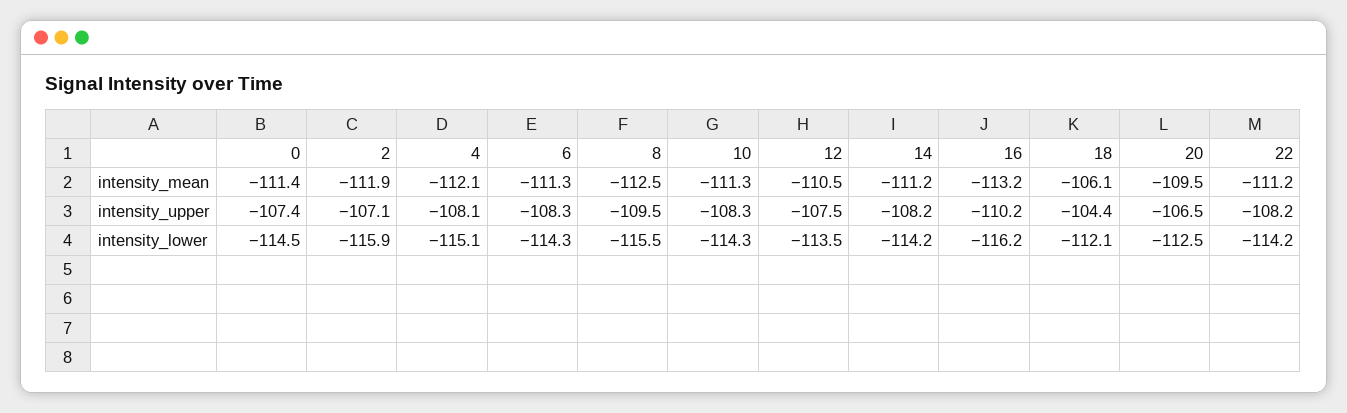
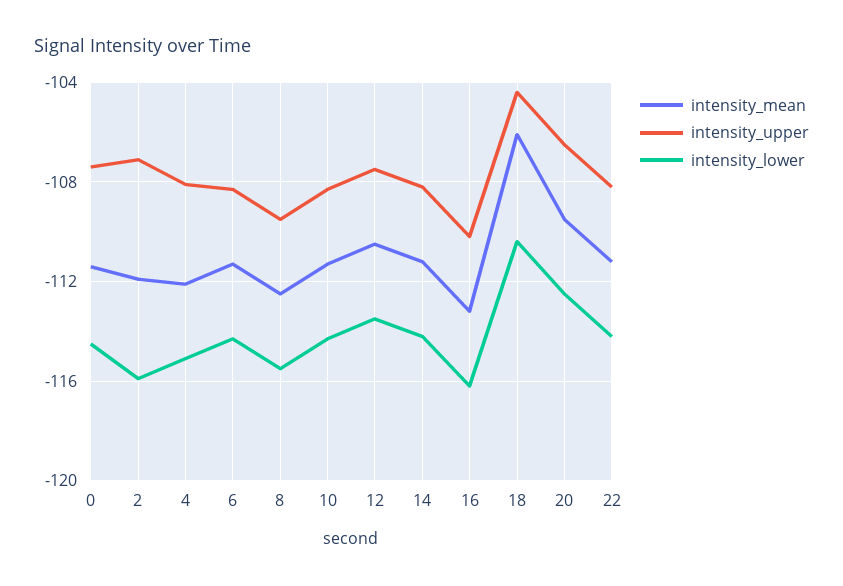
intensity_lower, 18: -112.1 -> -110.5

